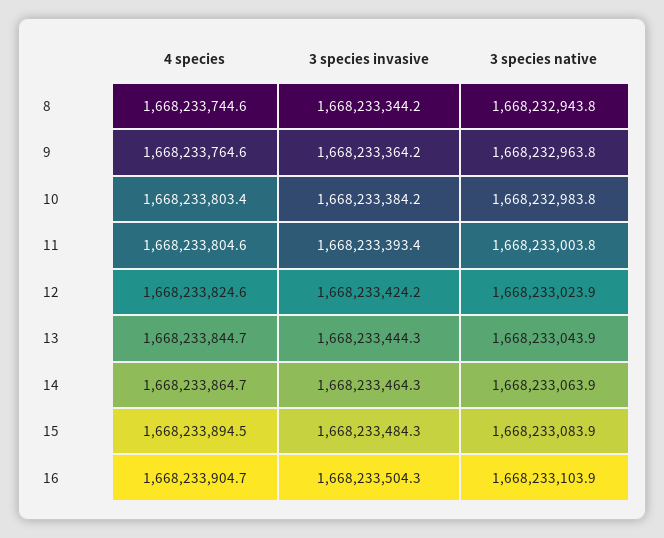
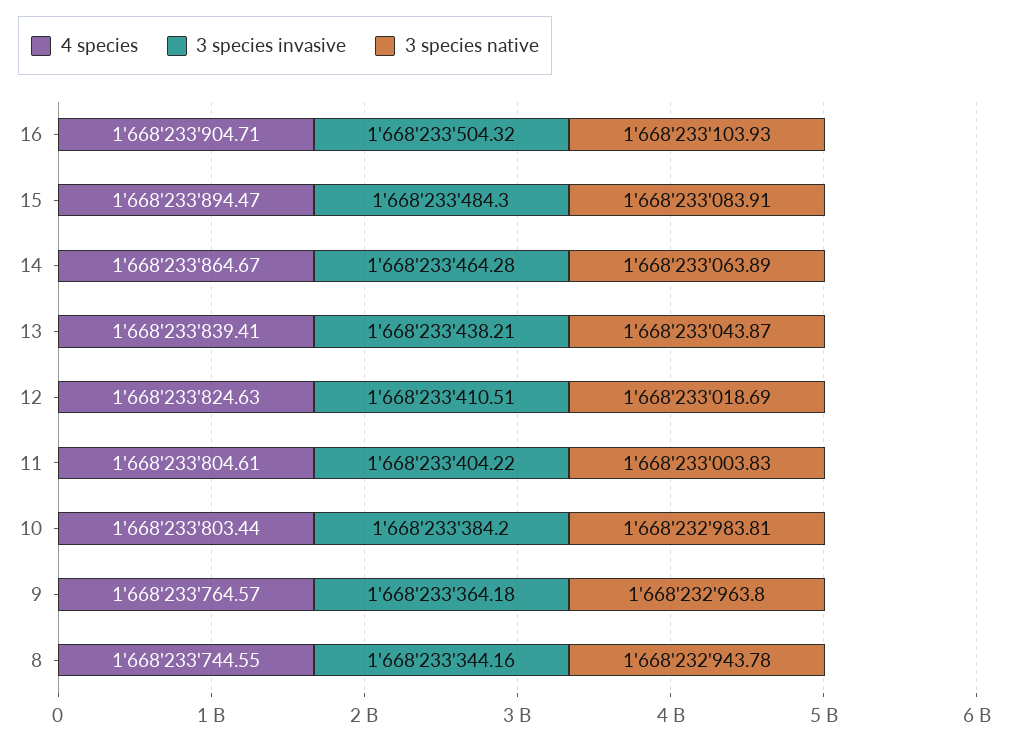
3 species invasive, 11: 1668233393.4 -> 1668233404.22
3 species invasive, 12: 1668233424.2 -> 1668233410.51
3 species native, 12: 1668233023.9 -> 1668233018.69
4 species, 13: 1668233844.7 -> 1668233839.41
3 species invasive, 13: 1668233444.3 -> 1668233438.21

